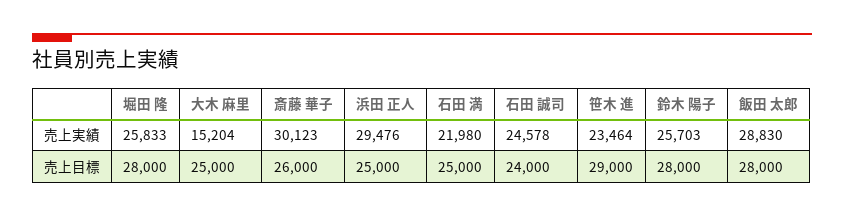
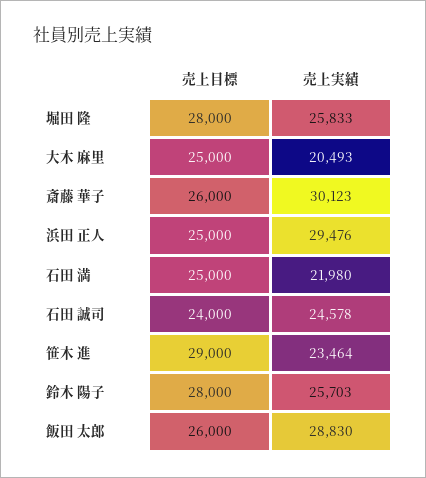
大木 麻里, 売上実績: 15204 -> 20493
飯田 太郎, 売上目標: 28000 -> 26000

